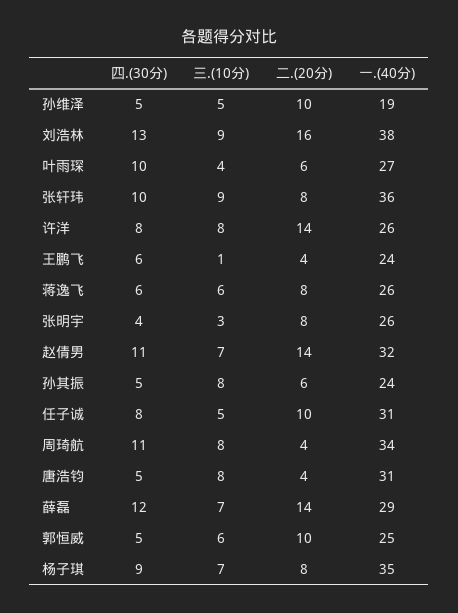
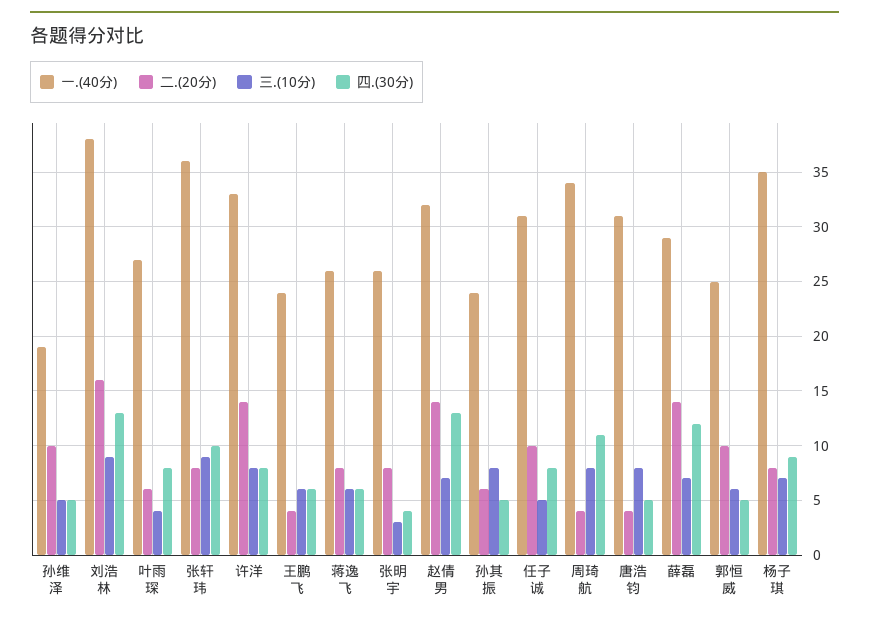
四.(30分), 叶雨琛: 10 -> 8
一.(40分), 许洋: 26 -> 33
三.(10分), 王鹏飞: 1 -> 6
四.(30分), 赵倩男: 11 -> 13

